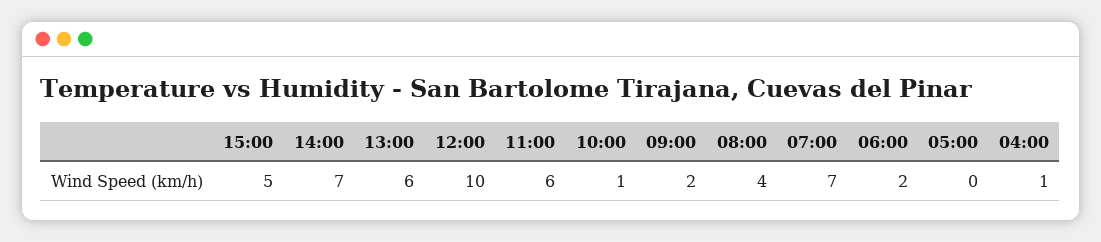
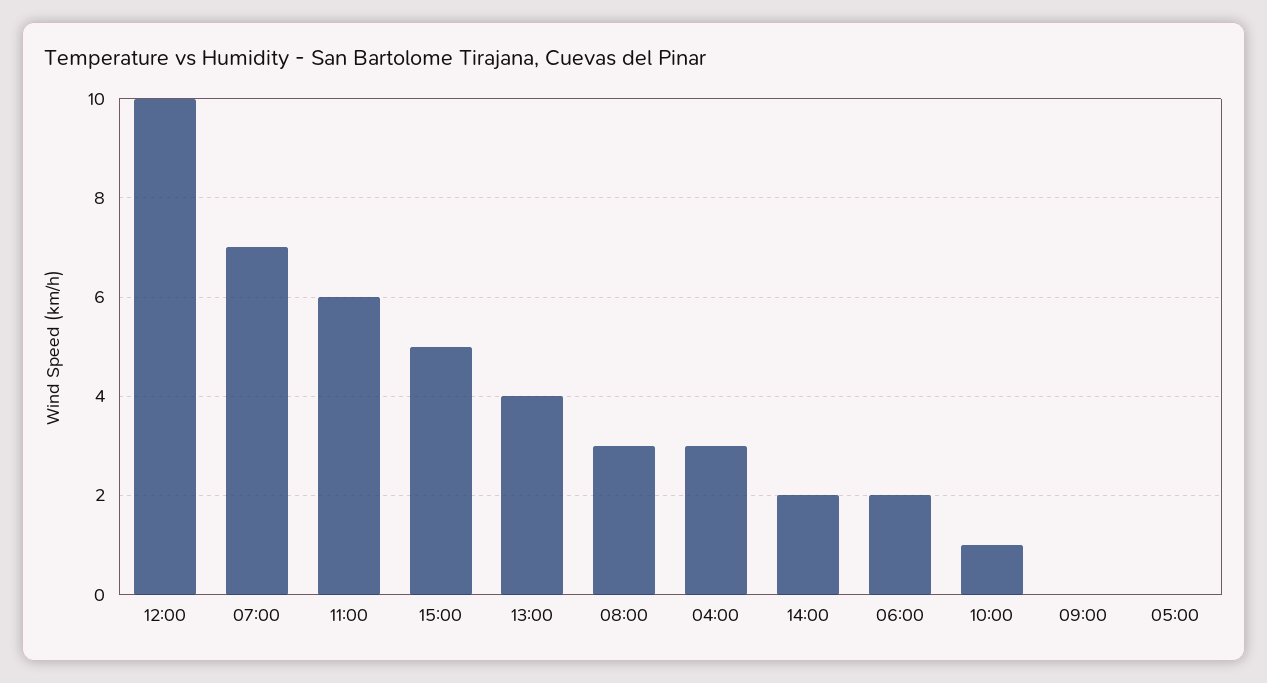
14:00: 7 -> 2
13:00: 6 -> 4
09:00: 2 -> 0
08:00: 4 -> 3
04:00: 1 -> 3

